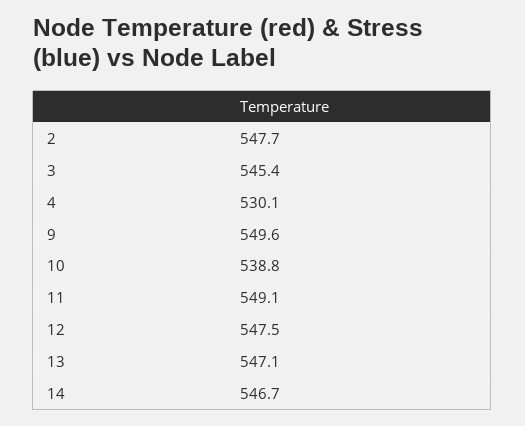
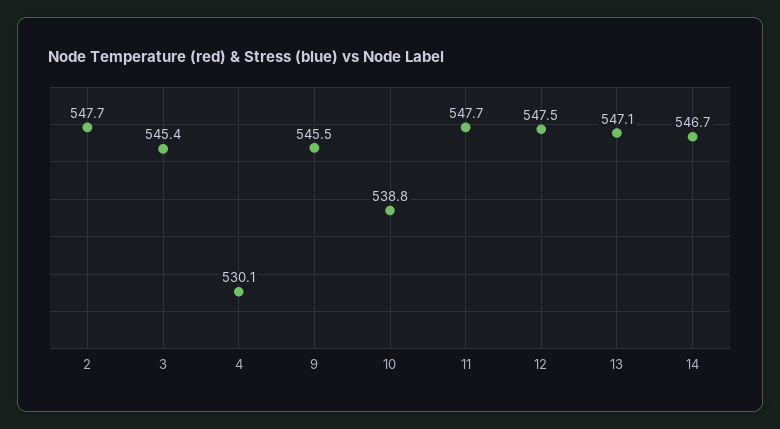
9: 549.6 -> 545.5
11: 549.1 -> 547.7

